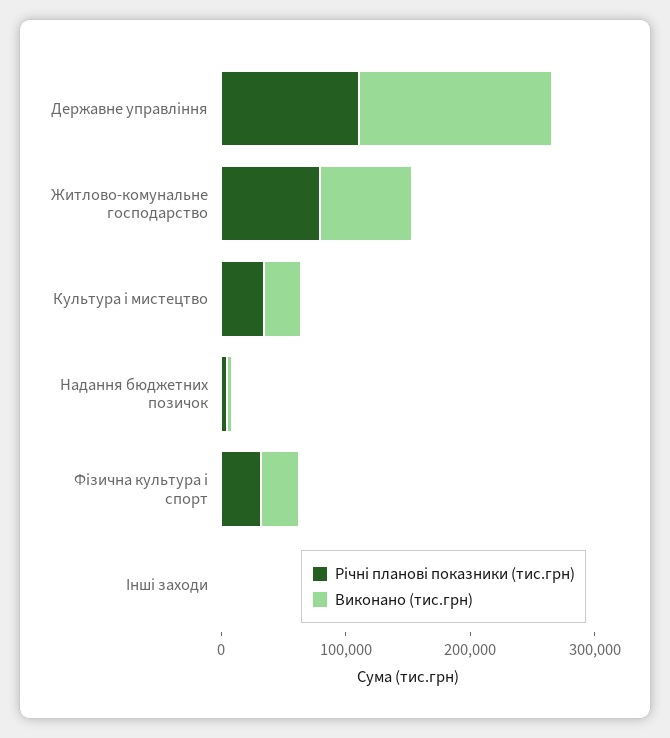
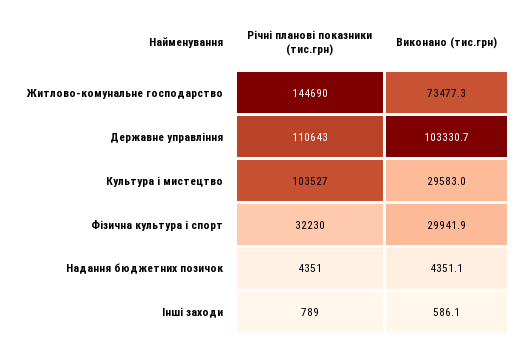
Виконано (тис.грн), Державне управління: 160000 -> 103330.7
Річні планові показники (тис.грн), Житлово-комунальне господарство: 80000 -> 144690
Річні планові показники (тис.грн), Культура і мистецтво: 40000 -> 103527

